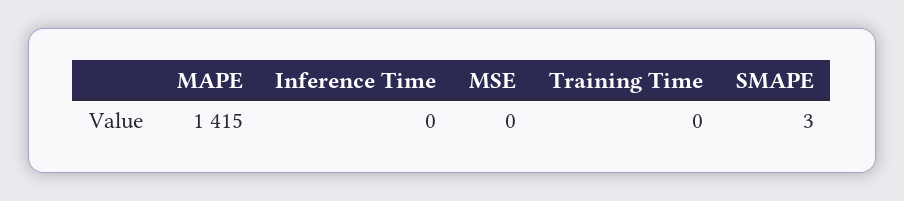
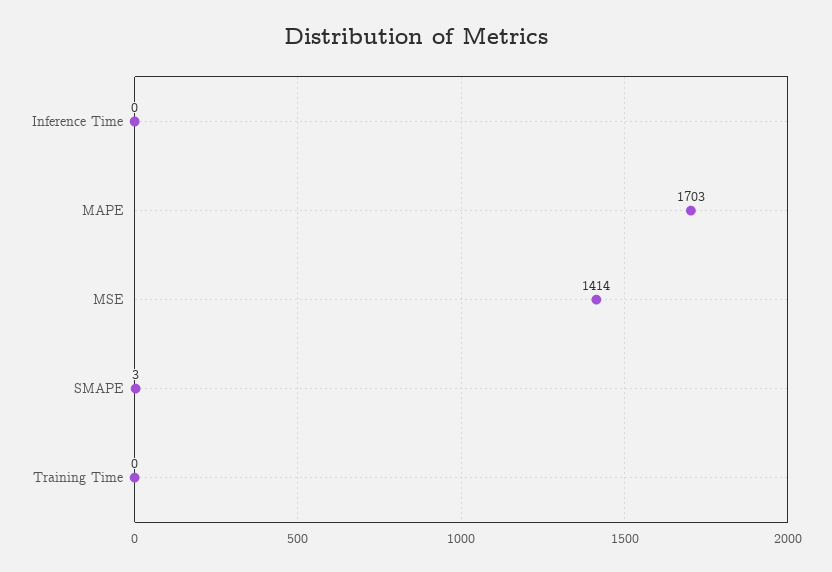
MAPE: 1415 -> 1703
MSE: 0 -> 1414

